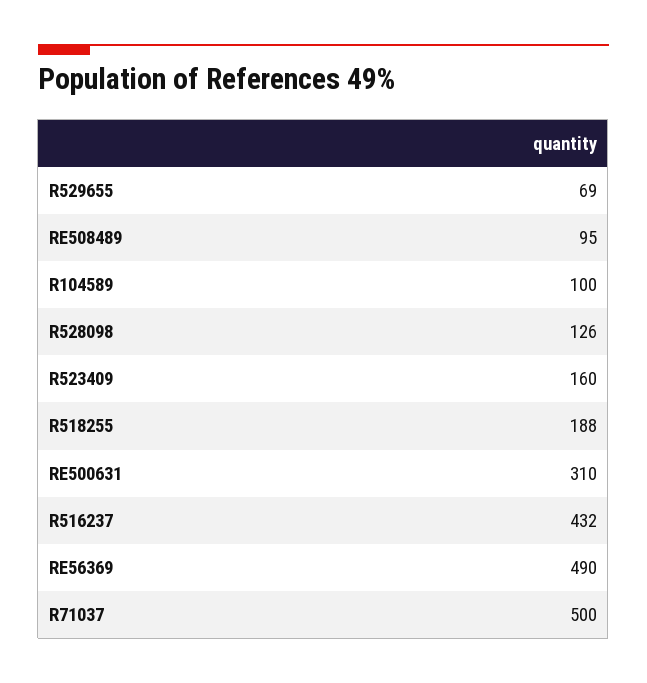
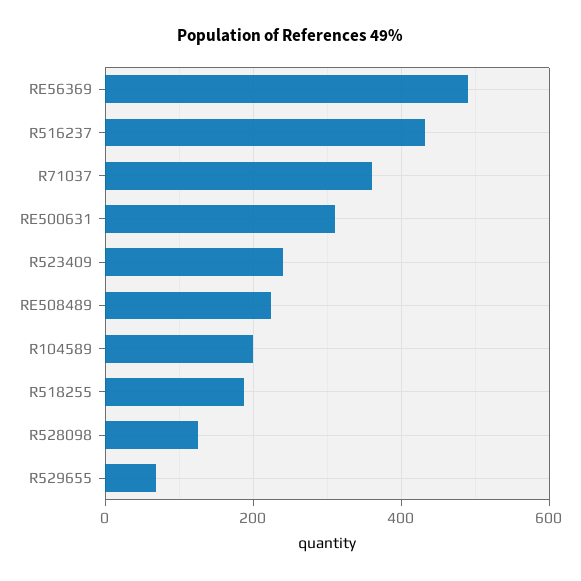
RE508489: 95 -> 220
R104589: 100 -> 200
R523409: 160 -> 240
R71037: 500 -> 360

